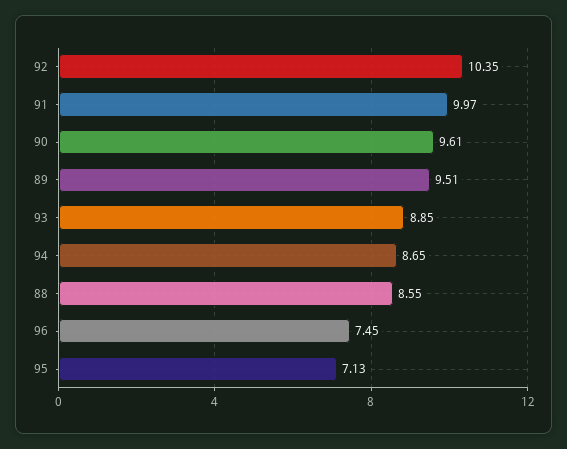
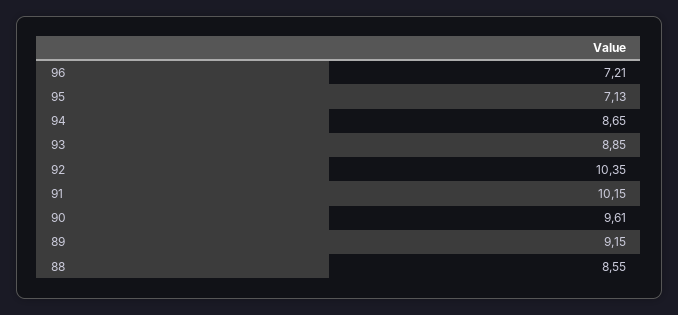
91: 9.97 -> 10.15
89: 9.51 -> 9.15
96: 7.45 -> 7.21

